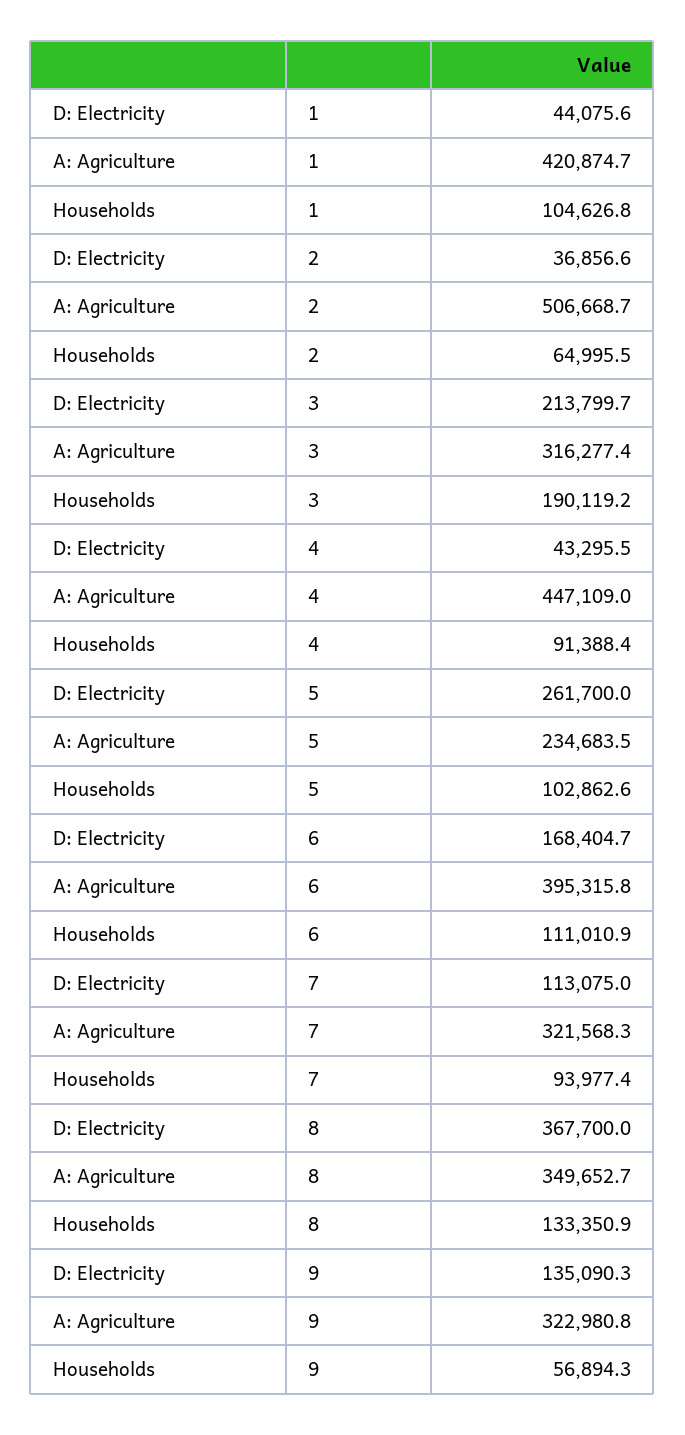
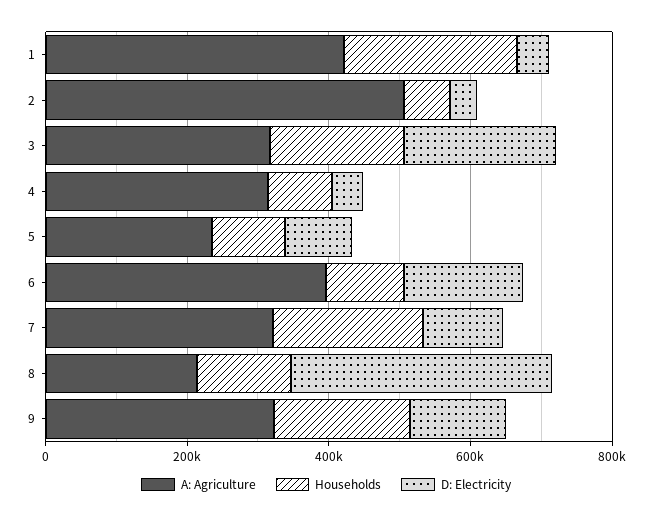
Households, 1: 104626.8 -> 250000
A: Agriculture, 4: 447109 -> 300000
D: Electricity, 5: 261700 -> 100000
Households, 7: 93977.4 -> 200000
A: Agriculture, 8: 349652.7 -> 200000
Households, 9: 56894.3 -> 200000

